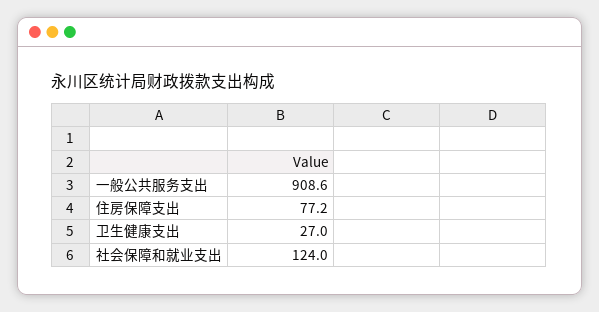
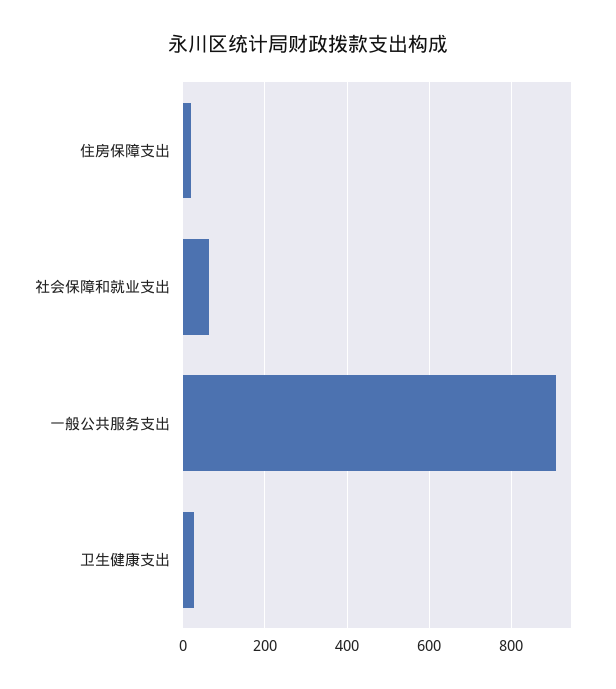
住房保障支出: 77.2 -> 20
社会保障和就业支出: 124 -> 60

